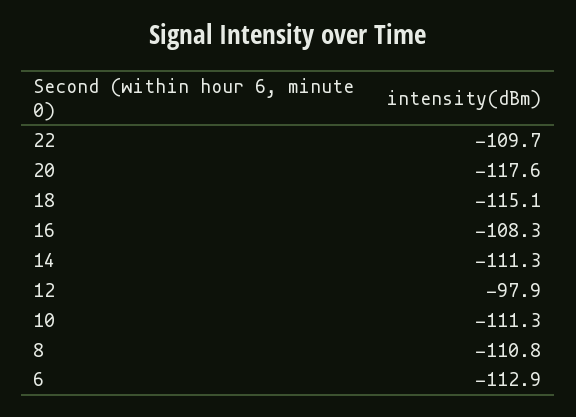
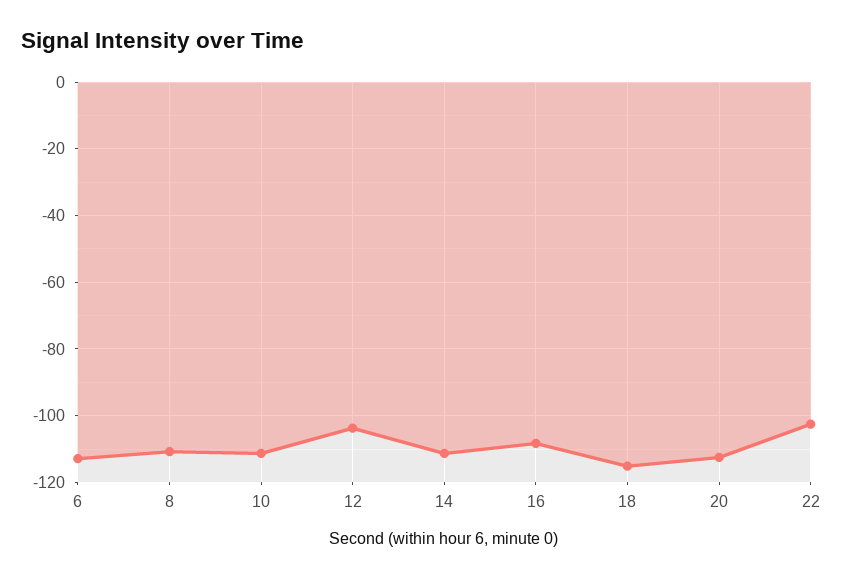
22: -109.7 -> -102
20: -117.6 -> -112
12: -97.9 -> -104

